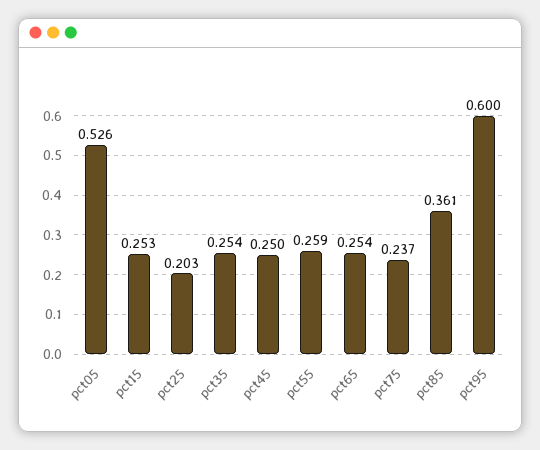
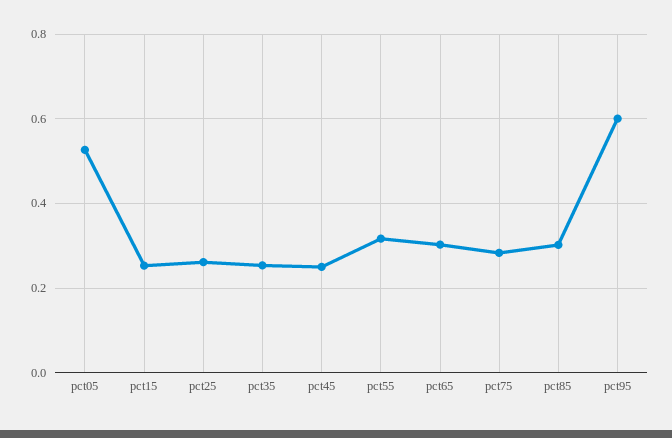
pct25: 0.203 -> 0.26
pct55: 0.259 -> 0.32
pct65: 0.254 -> 0.3
pct75: 0.237 -> 0.28
pct85: 0.361 -> 0.3

